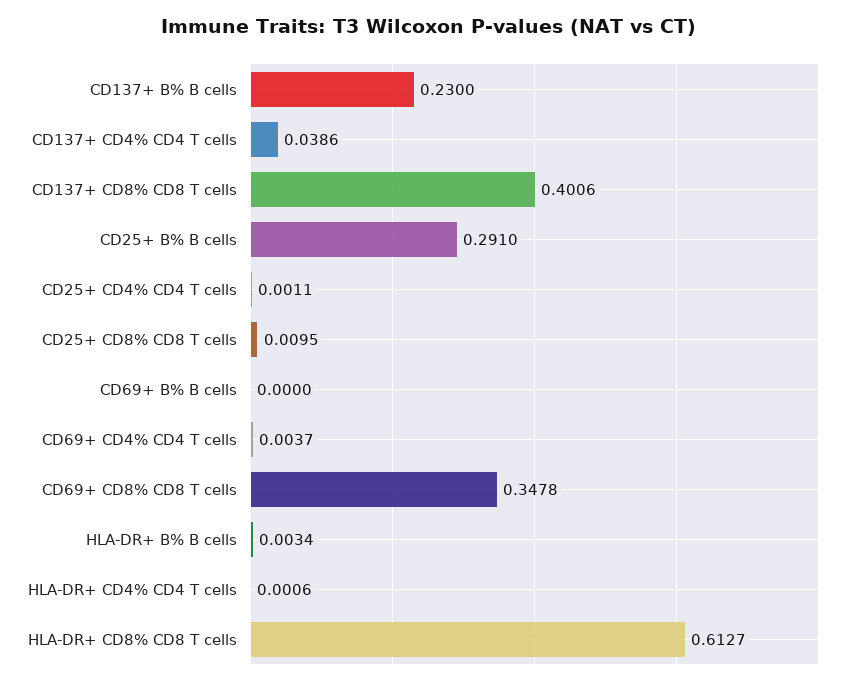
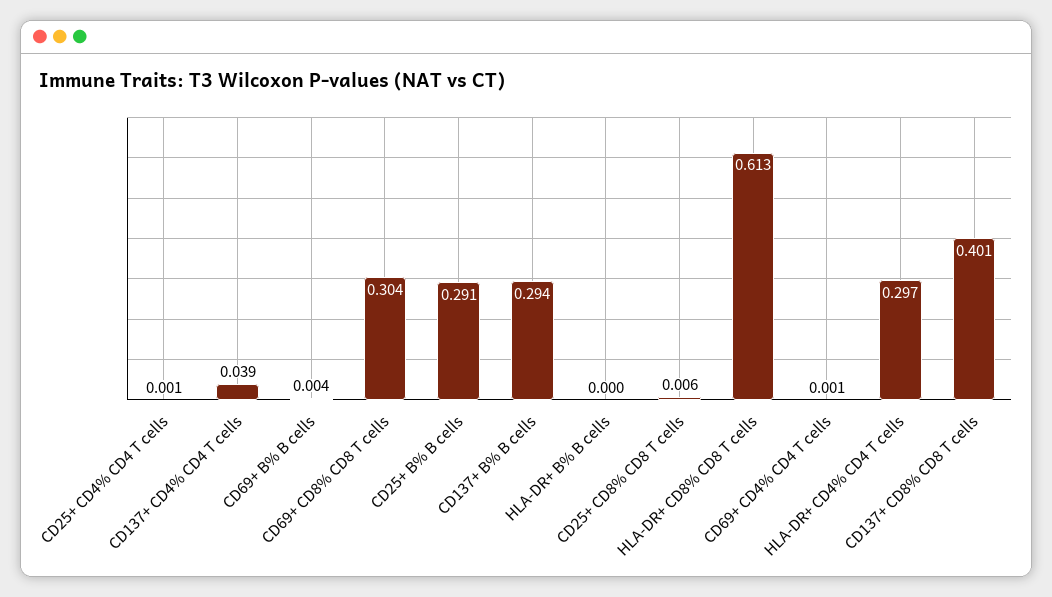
CD137+ B% B cells: 0.23 -> 0.294
CD25+ CD8% CD8 T cells: 0.0095 -> 0.006
CD69+ B% B cells: 0 -> 0.004
CD69+ CD4% CD4 T cells: 0.0037 -> 0.001
CD69+ CD8% CD8 T cells: 0.3478 -> 0.304
HLA-DR+ B% B cells: 0.0034 -> 0
HLA-DR+ CD4% CD4 T cells: 0.0006 -> 0.297

